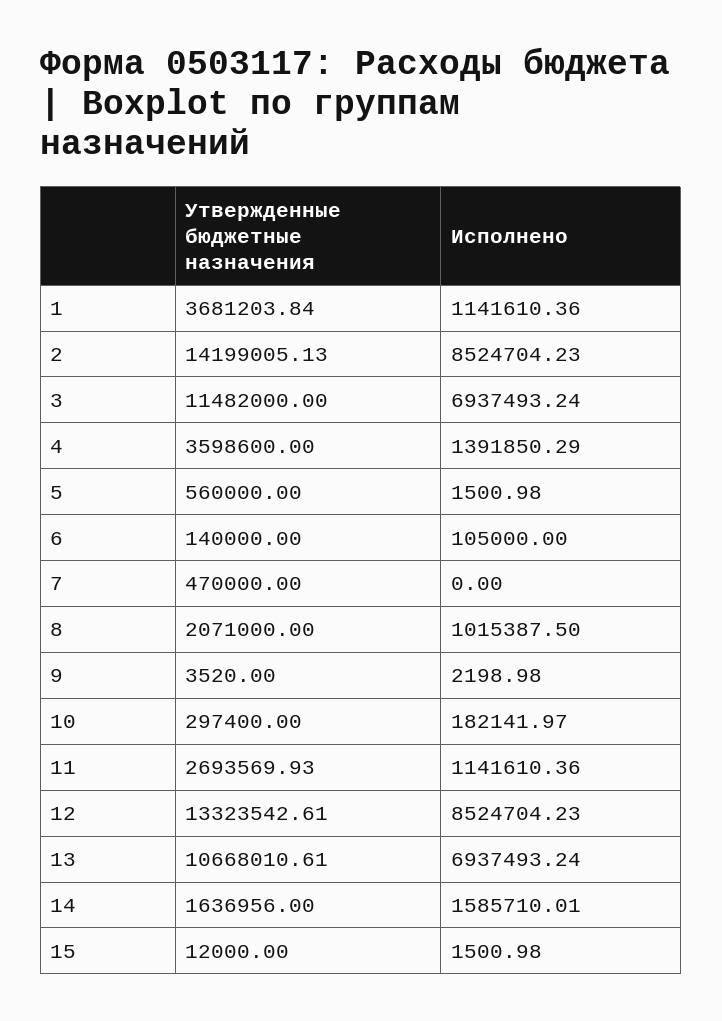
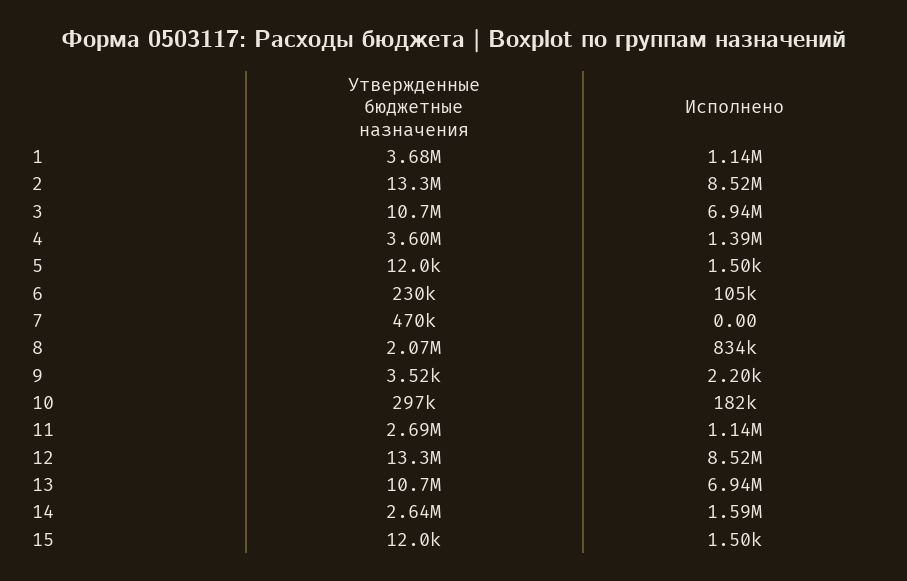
Утвержденные бюджетные назначения, 2: 14199005.13 -> 13300000
Утвержденные бюджетные назначения, 3: 11482000 -> 10700000
Утвержденные бюджетные назначения, 5: 560000 -> 12000
Утвержденные бюджетные назначения, 6: 140000 -> 230000
Исполнено, 8: 1015387.5 -> 834000
Утвержденные бюджетные назначения, 14: 1636956 -> 2640000

